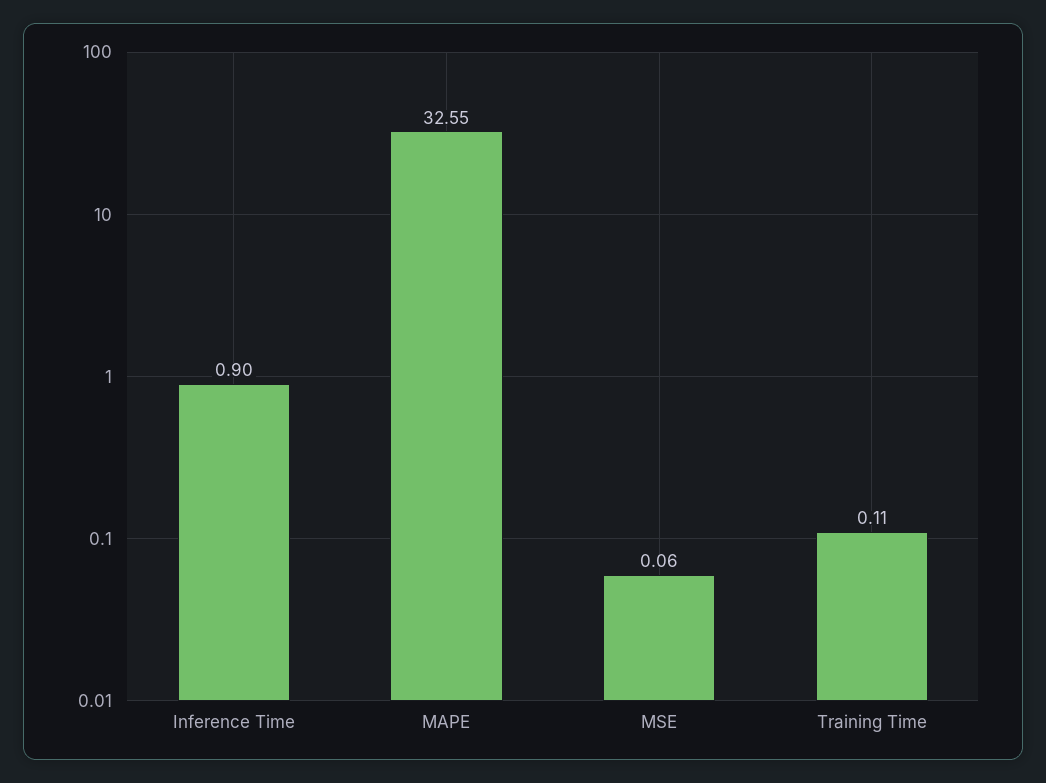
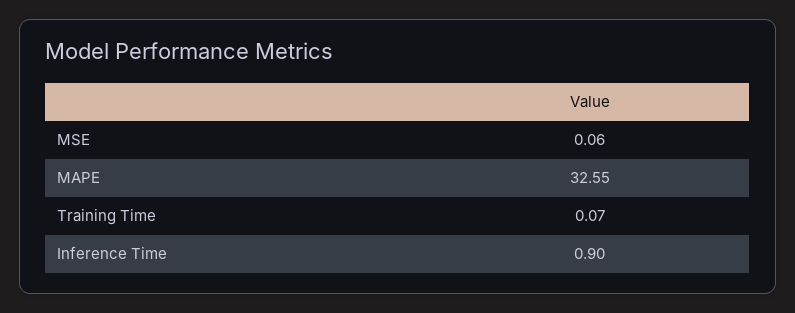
Training Time: 0.11 -> 0.07

